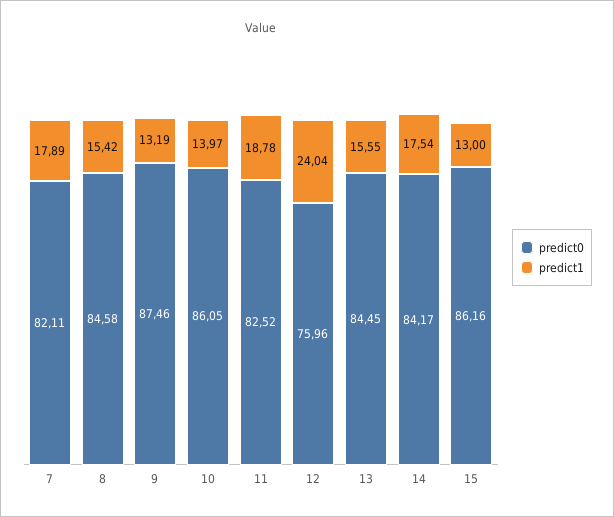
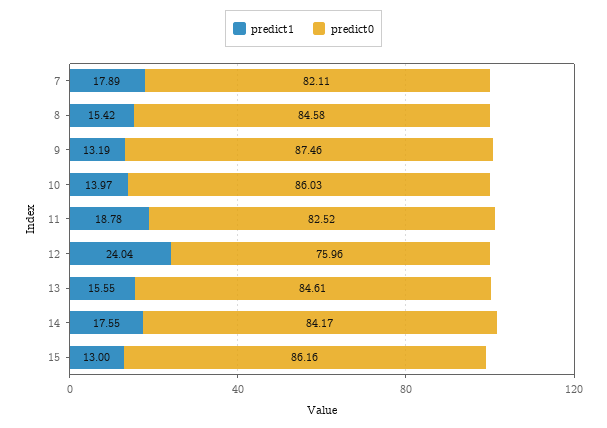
predict0, 10: 86.05 -> 86.03
predict0, 13: 84.45 -> 84.61
predict1, 14: 17.54 -> 17.55

